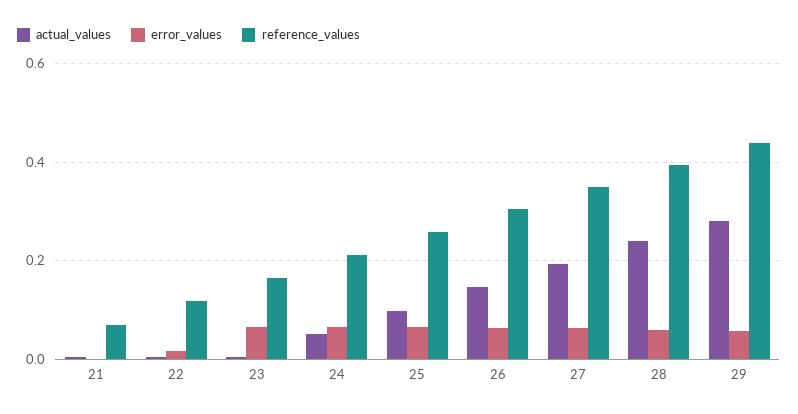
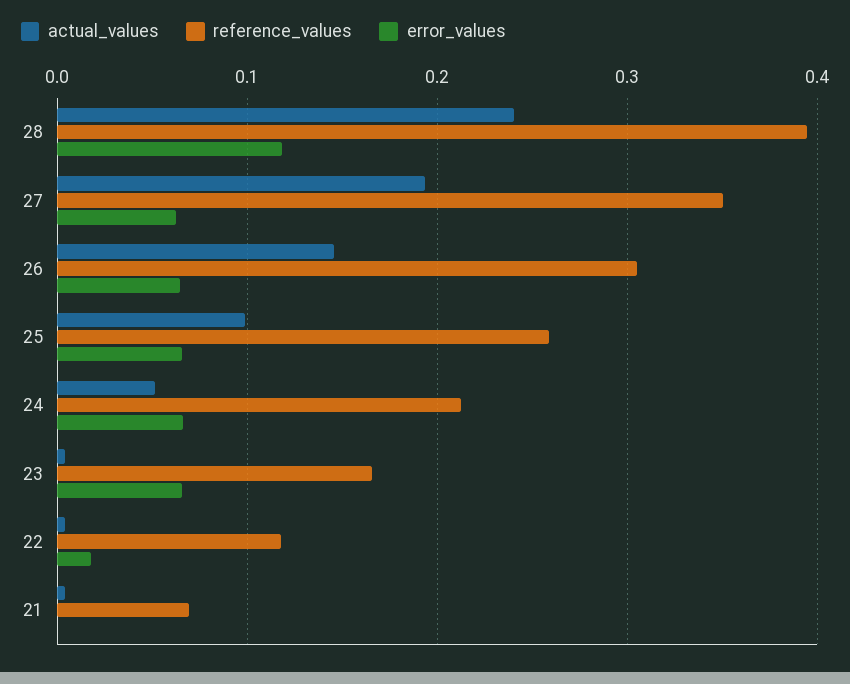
error_values, 28: 0.06 -> 0.12
actual_values, 29: 0.28 -> none
error_values, 29: 0.06 -> none
reference_values, 29: 0.44 -> none

